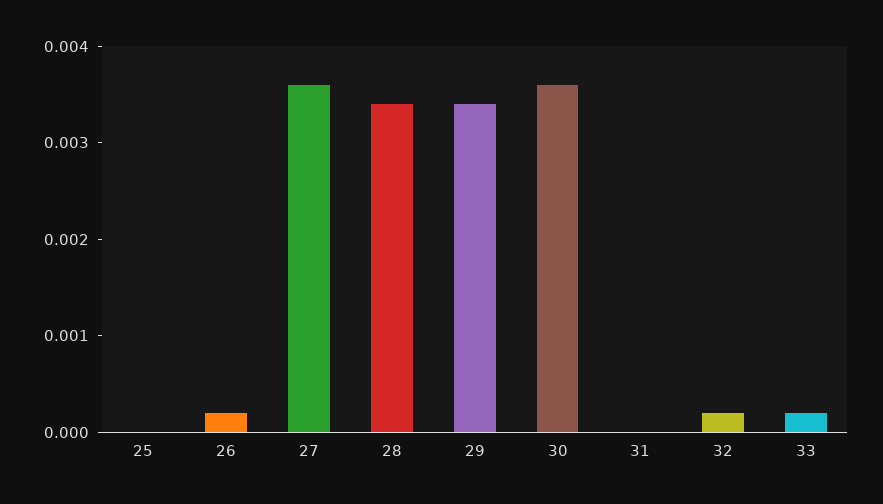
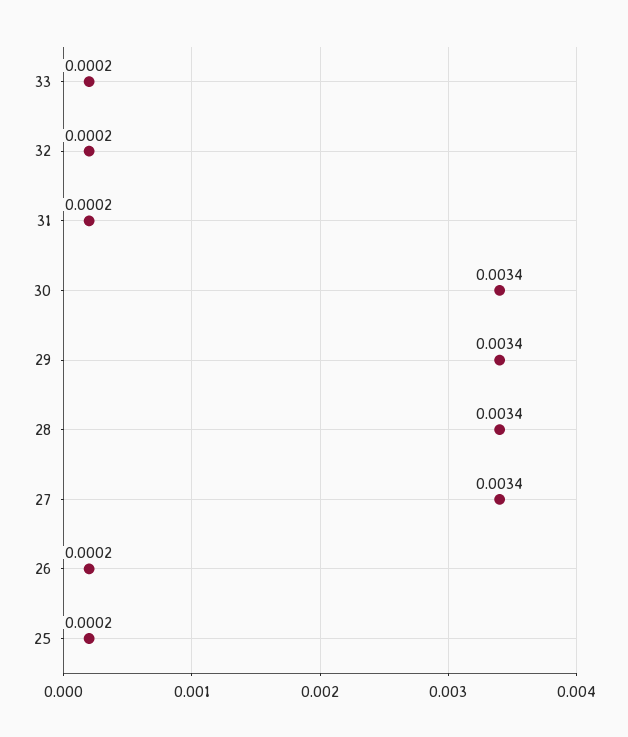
25: 0 -> 0.0002
27: 0.0036 -> 0.0034
30: 0.0036 -> 0.0034
31: 0 -> 0.0002

